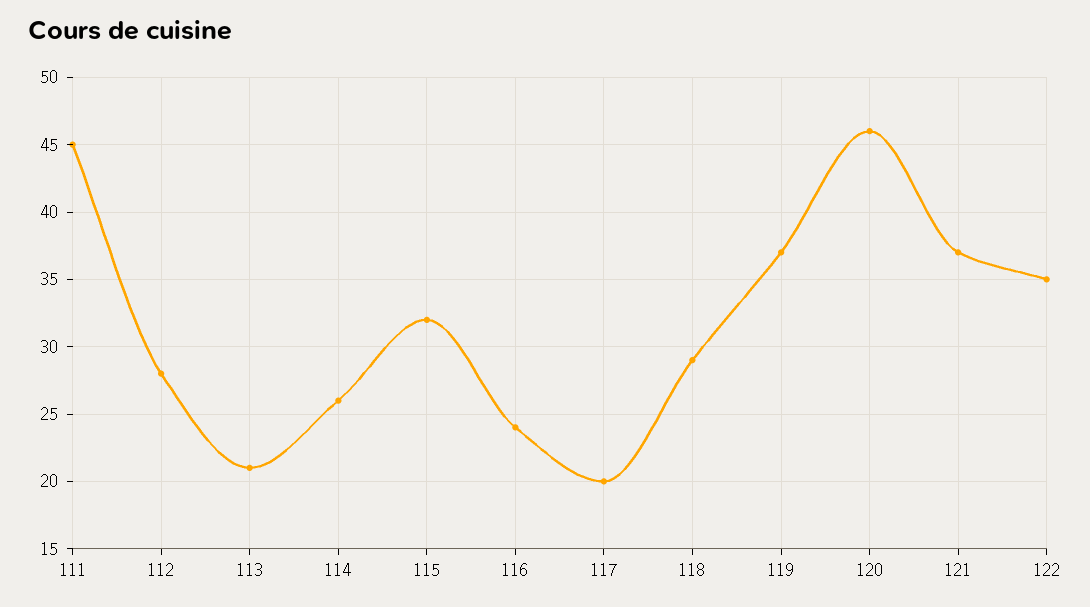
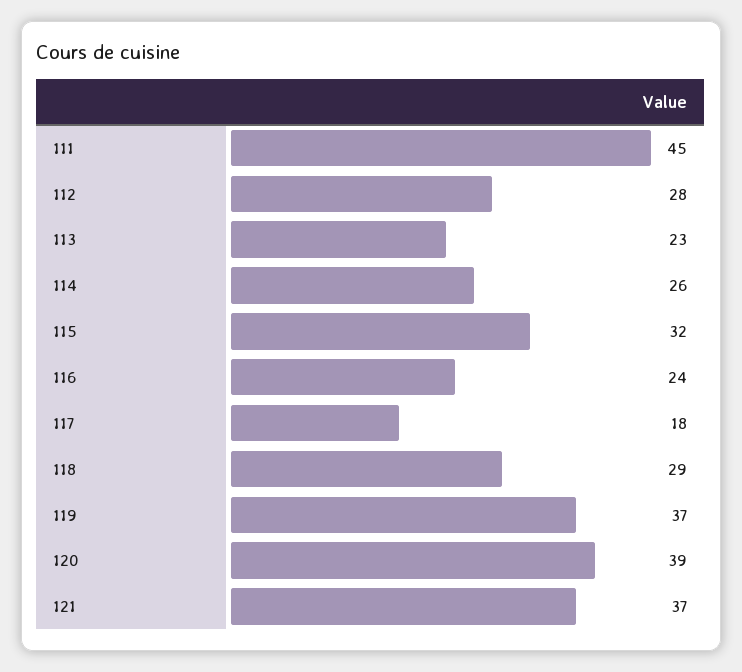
113: 21 -> 23
117: 20 -> 18
120: 46 -> 39
122: 35 -> none

